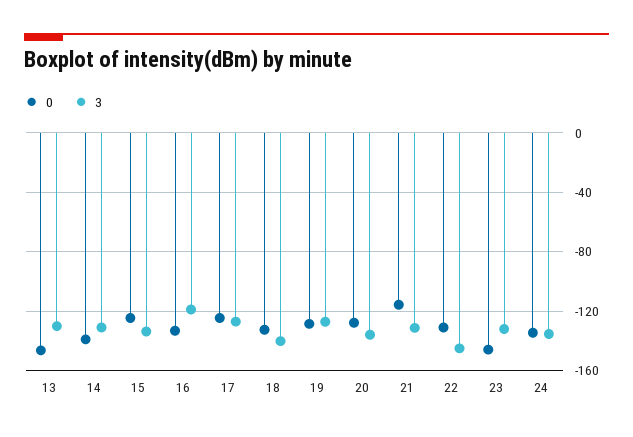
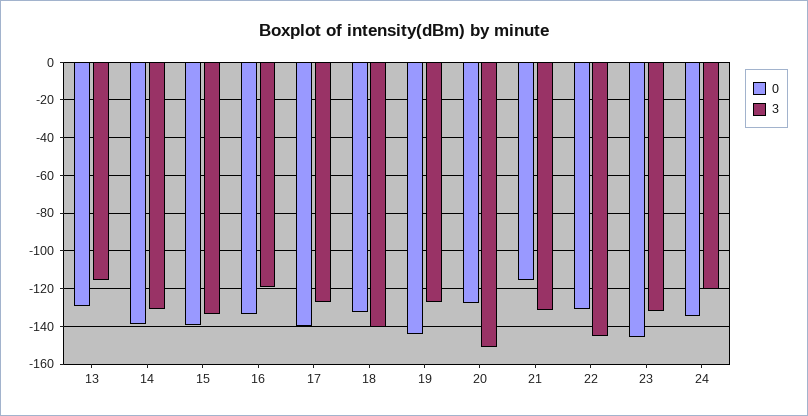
0, 13: -145 -> -130
3, 13: -130 -> -115
0, 15: -125 -> -140
0, 17: -125 -> -140
0, 19: -130 -> -145
3, 20: -135 -> -150
3, 24: -135 -> -120

